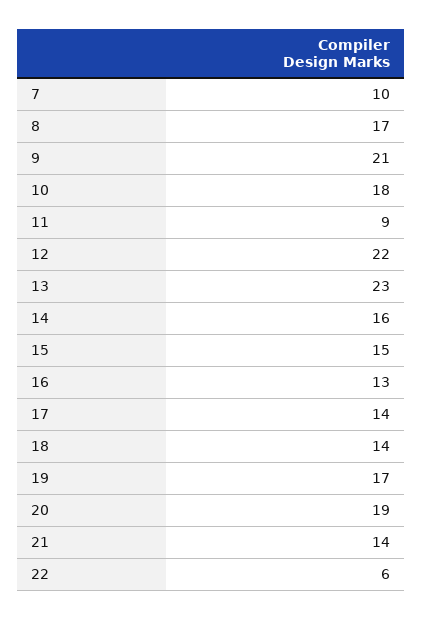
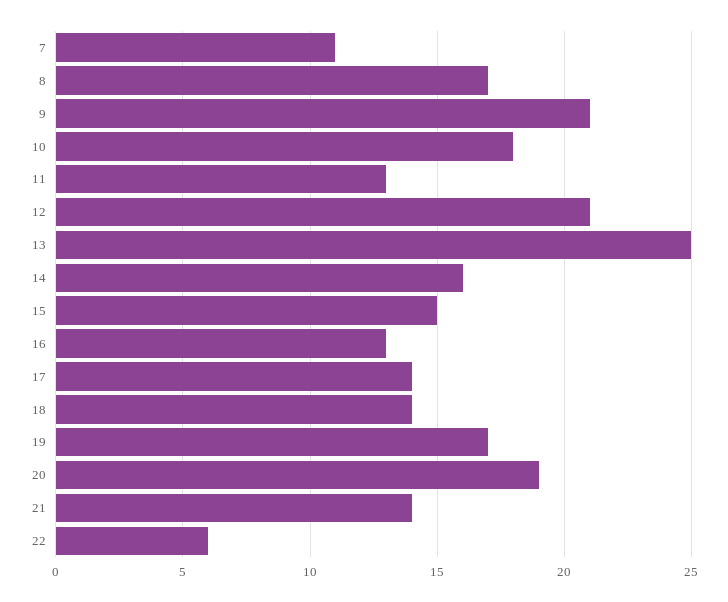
7: 10 -> 11
11: 9 -> 13
12: 22 -> 21
13: 23 -> 25

